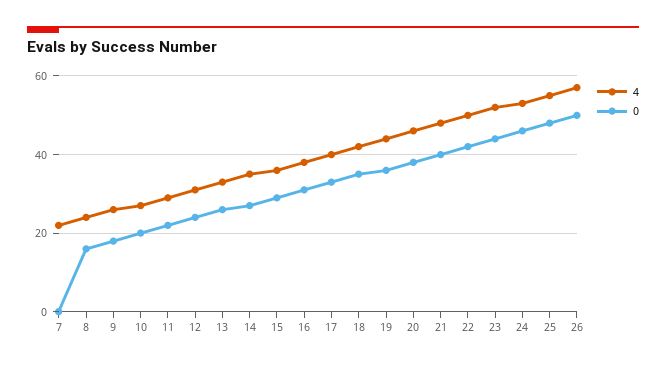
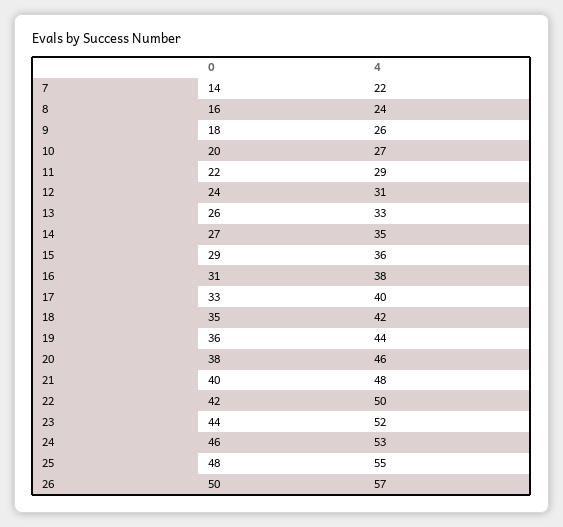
0, 7: 0 -> 14

